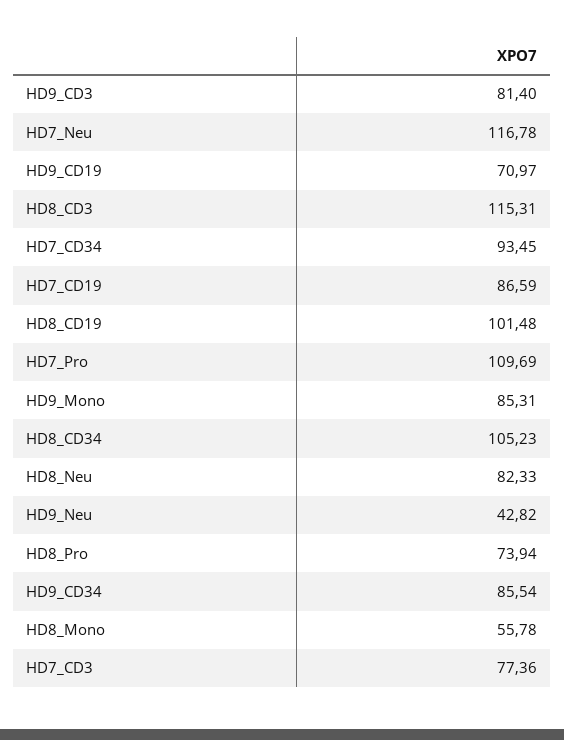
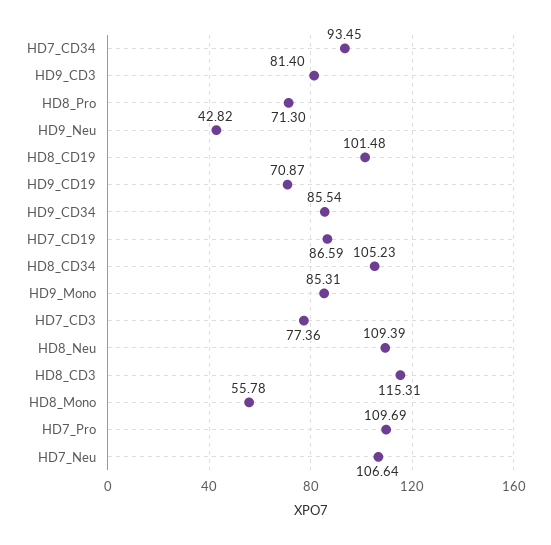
HD7_Neu: 116.78 -> 106.64
HD9_CD19: 70.97 -> 70.87
HD8_Neu: 82.33 -> 109.39
HD8_Pro: 73.94 -> 71.3

